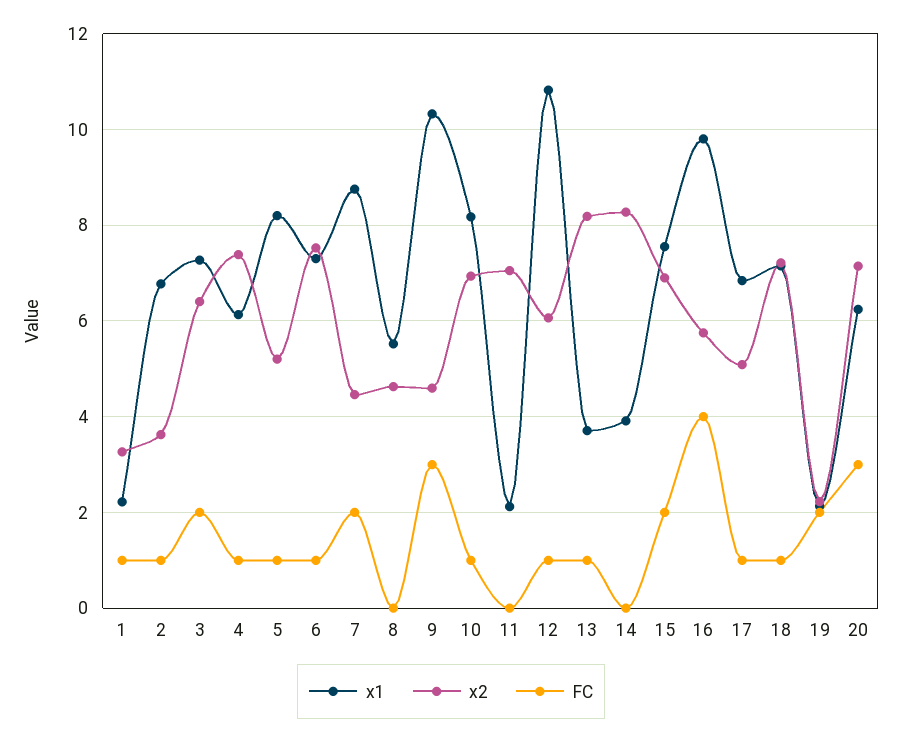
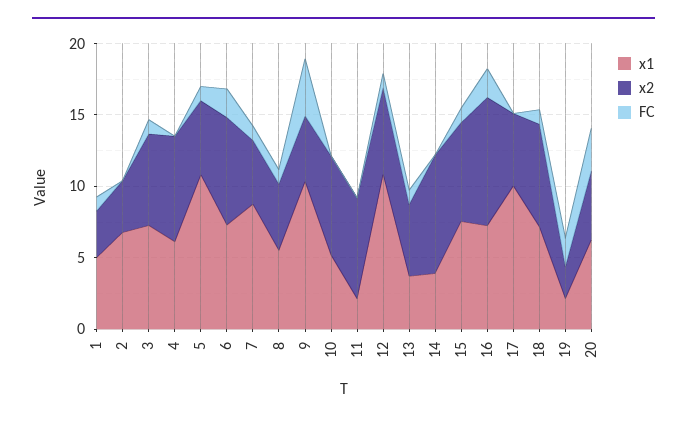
x1, 1: 2.2 -> 5
FC, 2: 1 -> 0
FC, 3: 2 -> 1
FC, 4: 1 -> 0
x1, 5: 8.2 -> 11
FC, 6: 1 -> 2
FC, 7: 2 -> 1
FC, 8: 0 -> 1
FC, 9: 3 -> 4
x1, 10: 8.2 -> 5
FC, 10: 1 -> 0
x2, 13: 8.2 -> 5
FC, 15: 2 -> 1
x1, 16: 9.8 -> 7
x2, 16: 5.8 -> 9
FC, 16: 4 -> 2
x1, 17: 6.8 -> 10
FC, 17: 1 -> 0
x2, 20: 7.2 -> 5

